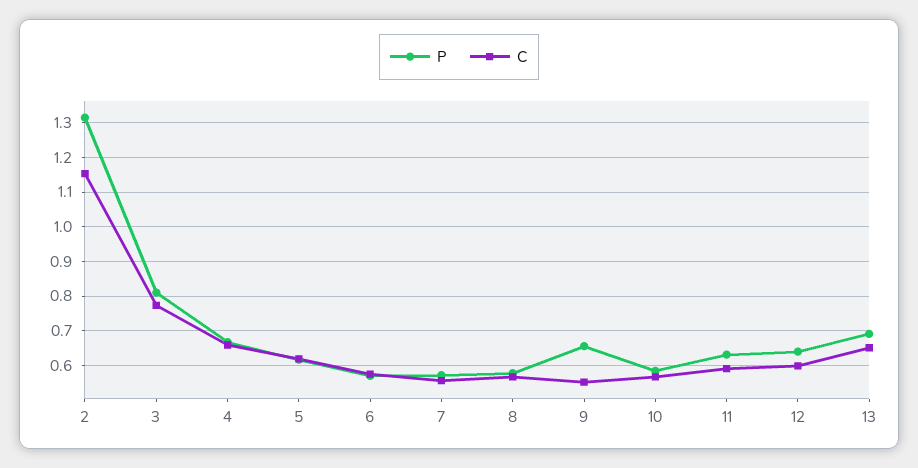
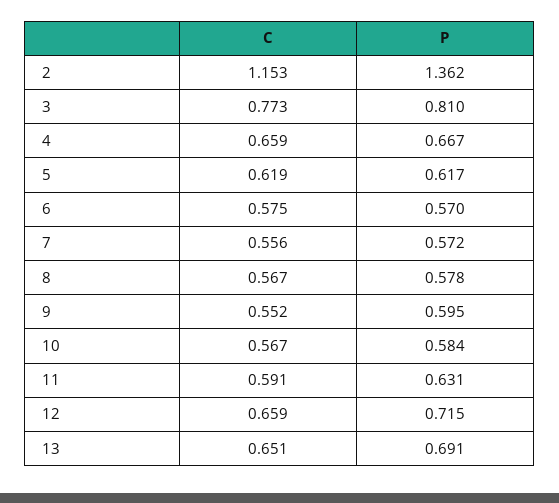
P, 2: 1.32 -> 1.362
P, 9: 0.66 -> 0.595
P, 12: 0.64 -> 0.715
C, 12: 0.6 -> 0.659

